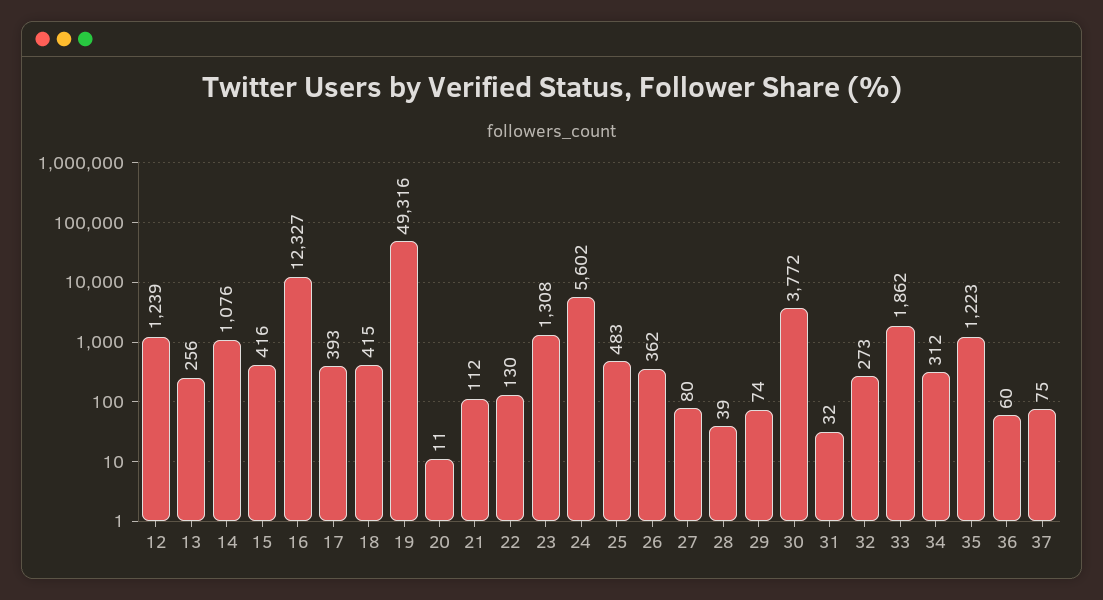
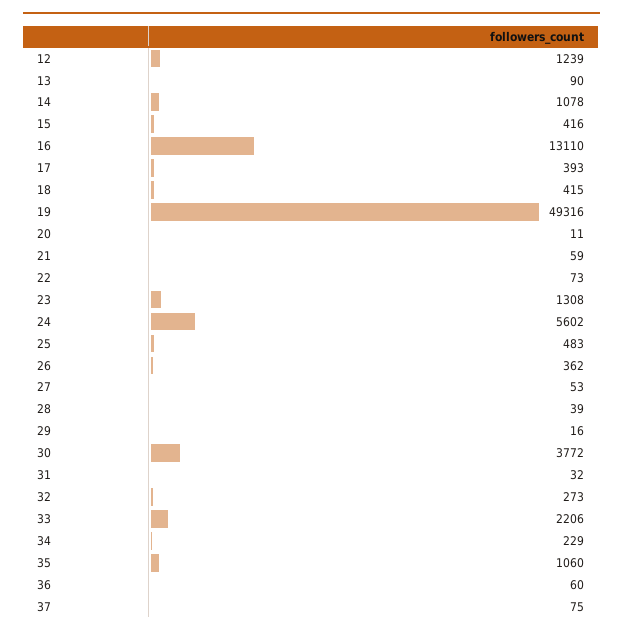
13: 256 -> 90
14: 1076 -> 1078
16: 12327 -> 13110
21: 112 -> 59
22: 130 -> 73
27: 80 -> 53
29: 74 -> 16
33: 1862 -> 2206
34: 312 -> 229
35: 1223 -> 1060

